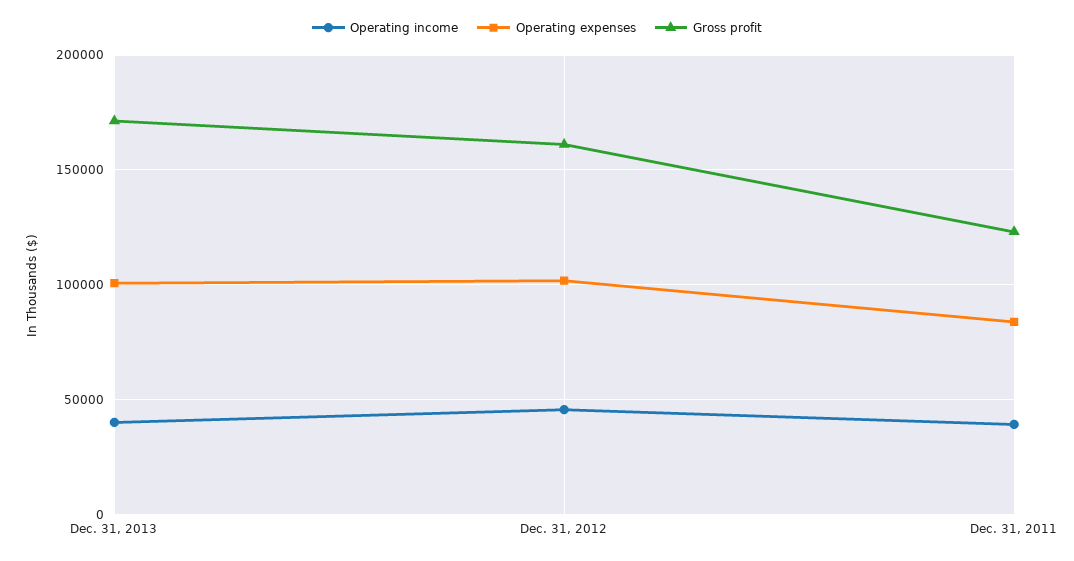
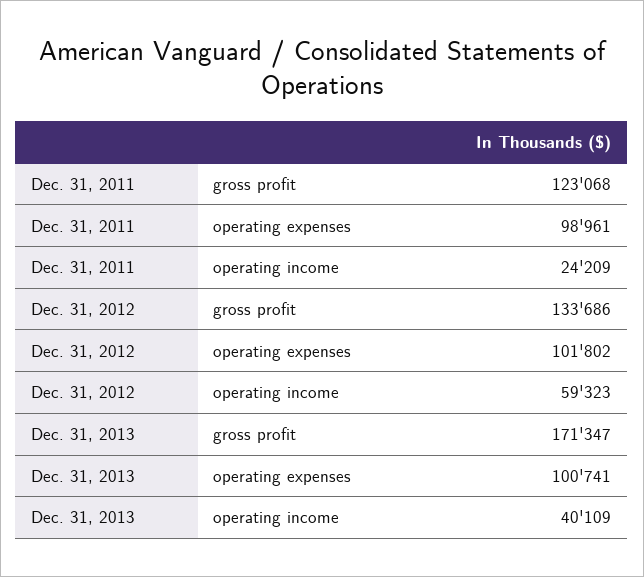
Operating income, Dec. 31, 2012: 45000 -> 59323
Gross profit, Dec. 31, 2012: 160000 -> 133686
Operating income, Dec. 31, 2011: 40000 -> 24209
Operating expenses, Dec. 31, 2011: 85000 -> 98961

